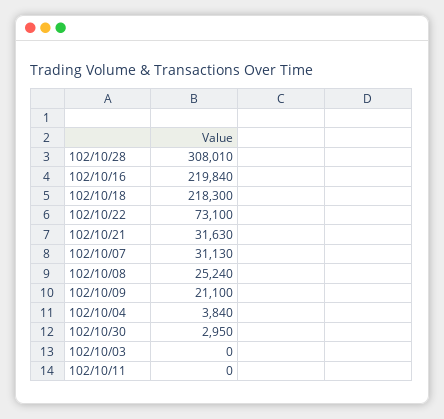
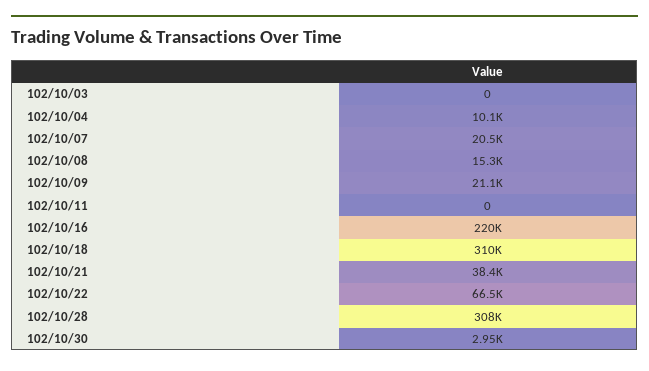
102/10/18: 218300 -> 310000
102/10/22: 73100 -> 66500
102/10/21: 31630 -> 38400
102/10/07: 31130 -> 20500
102/10/08: 25240 -> 15300
102/10/04: 3840 -> 10100

